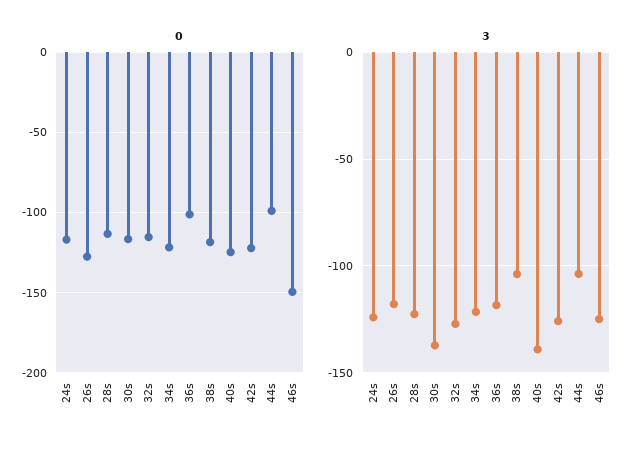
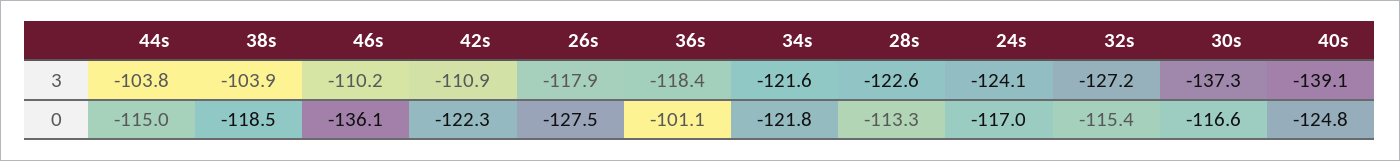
0, 44s: -100 -> -115
0, 46s: -150 -> -136.1
3, 42s: -125 -> -110.9
3, 46s: -125 -> -110.2

